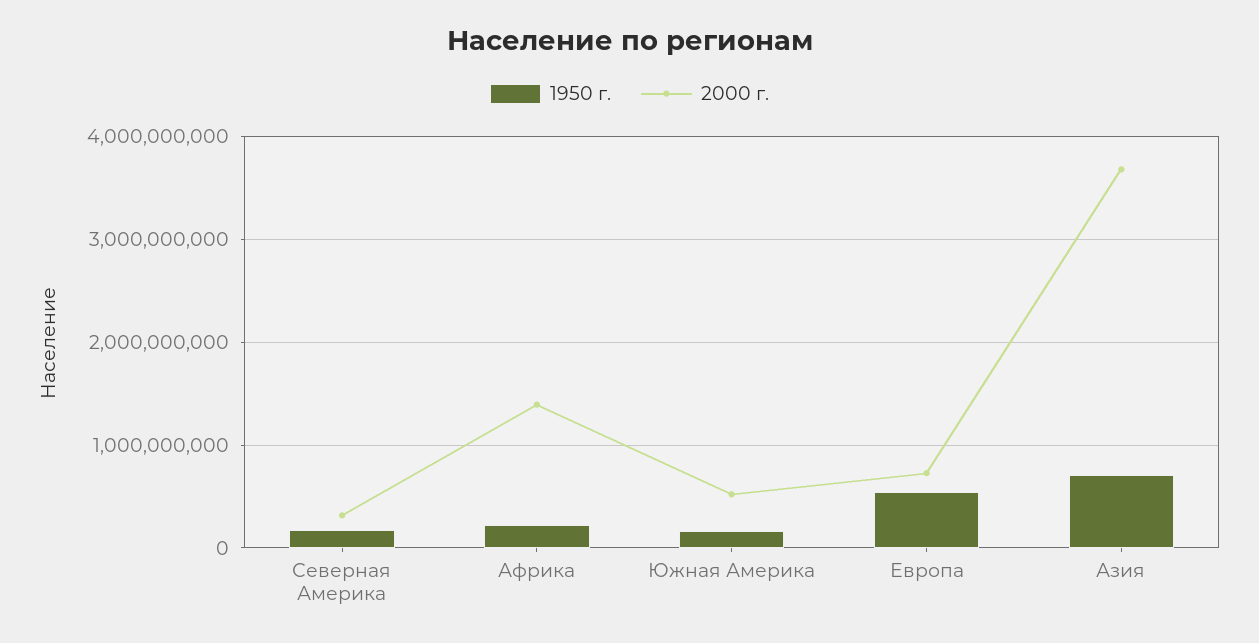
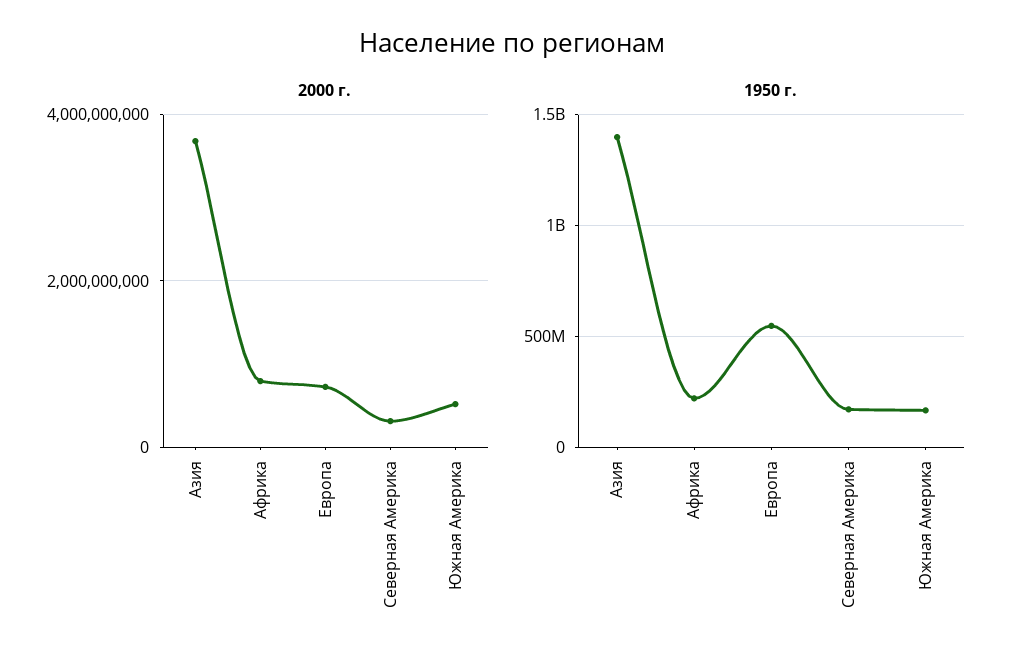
2000 г., Африка: 1400000000 -> 800000000
1950 г., Азия: 700000000 -> 1400000000

